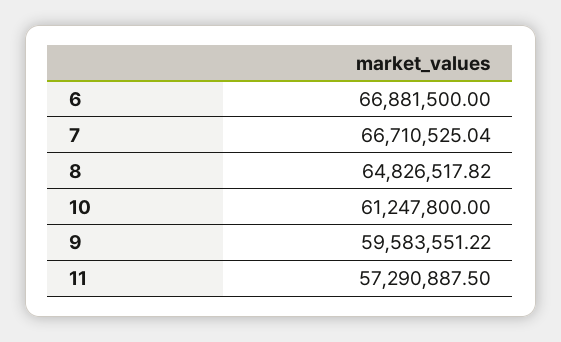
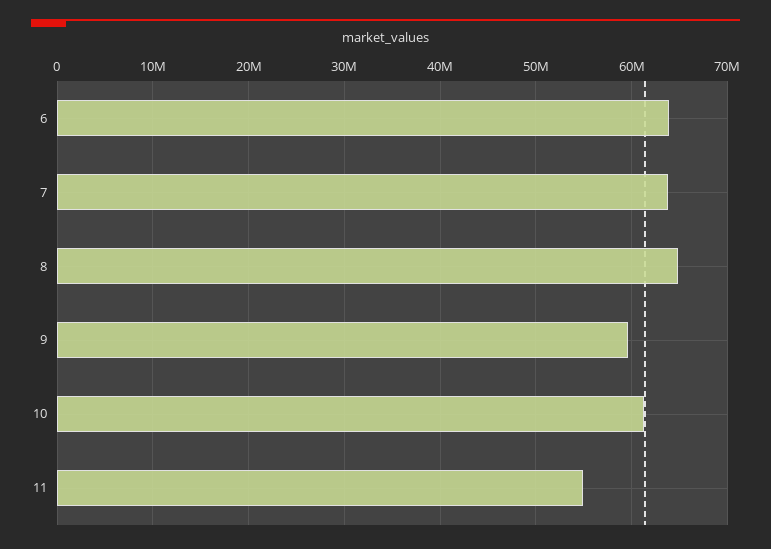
6: 66881500 -> 64000000
7: 66710525.04 -> 64000000
11: 57290887.5 -> 55000000

